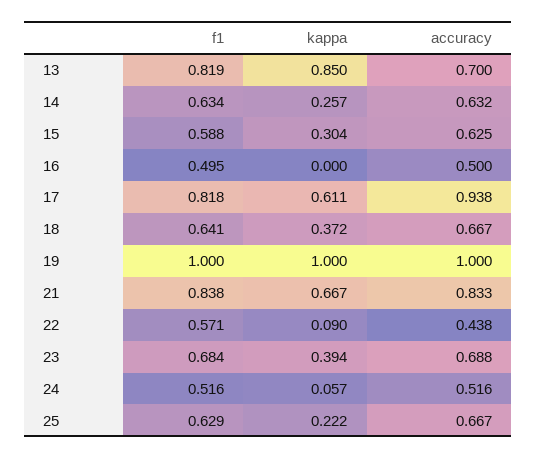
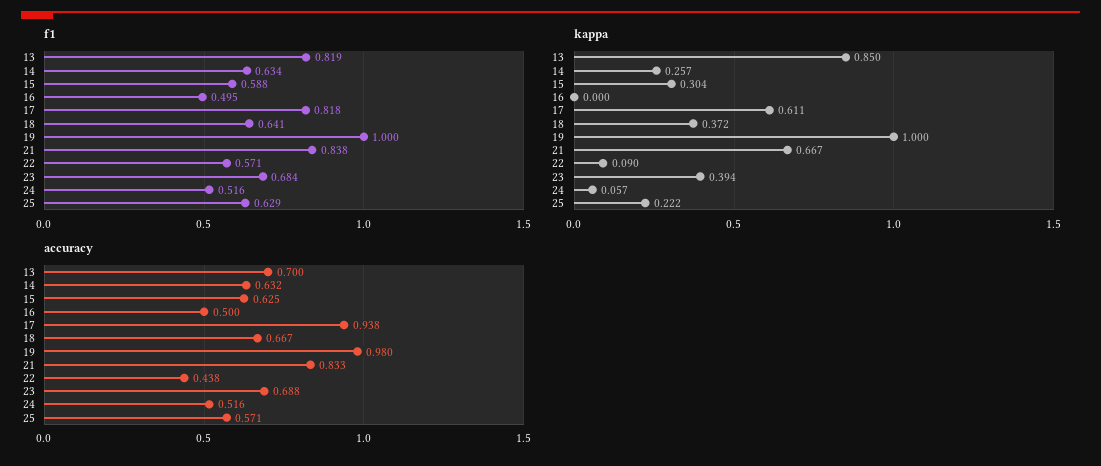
accuracy, 19: 1 -> 0.98
accuracy, 25: 0.667 -> 0.571

